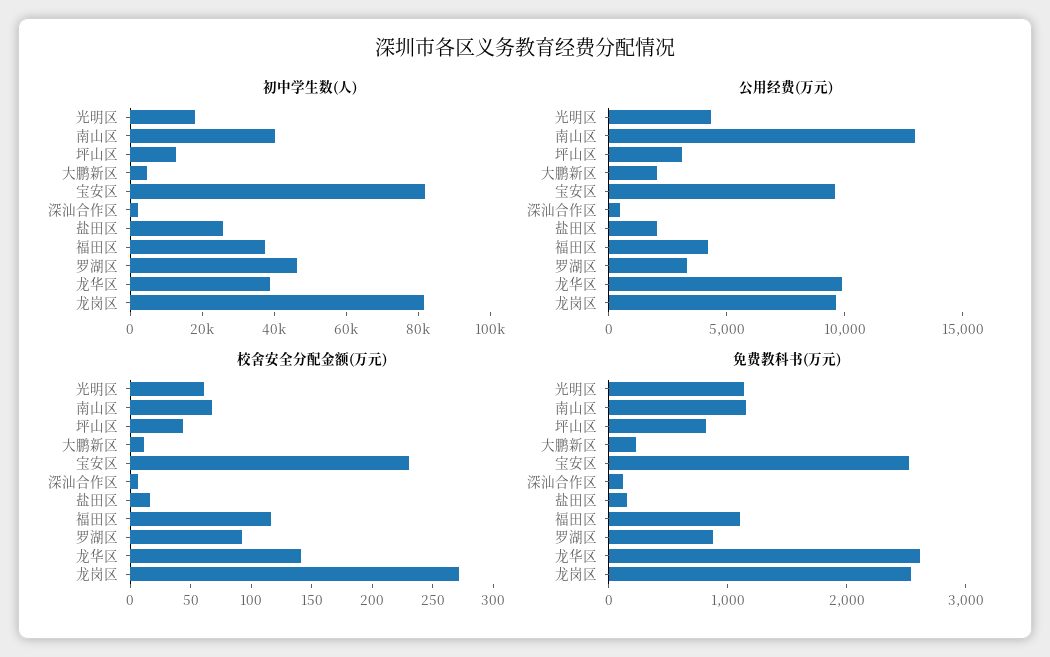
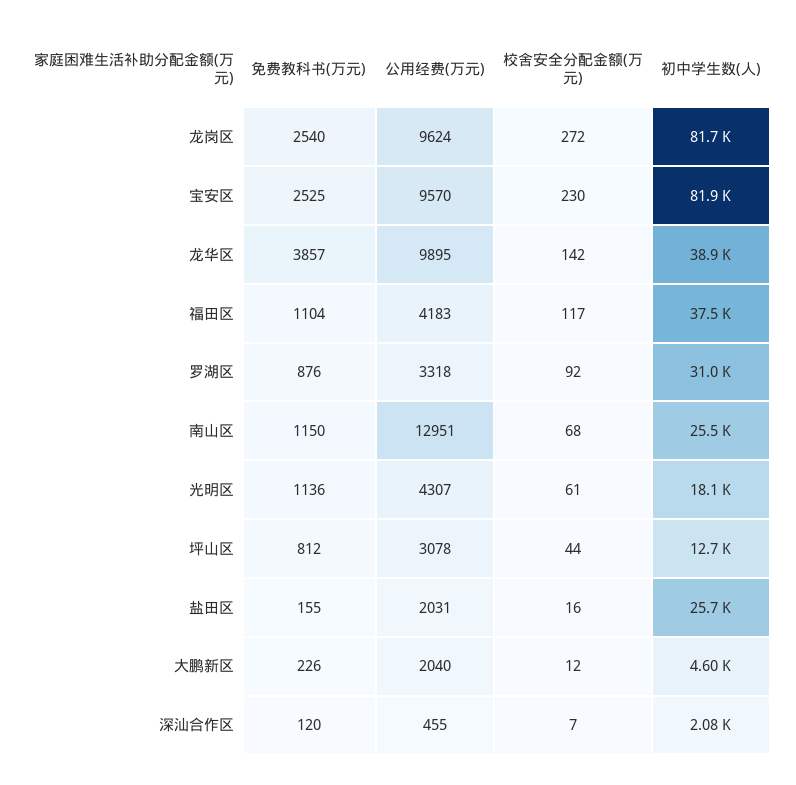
初中学生数(人), 南山区: 40000 -> 25500
初中学生数(人), 罗湖区: 45000 -> 31000
免费教科书(万元), 龙华区: 2600 -> 3857

